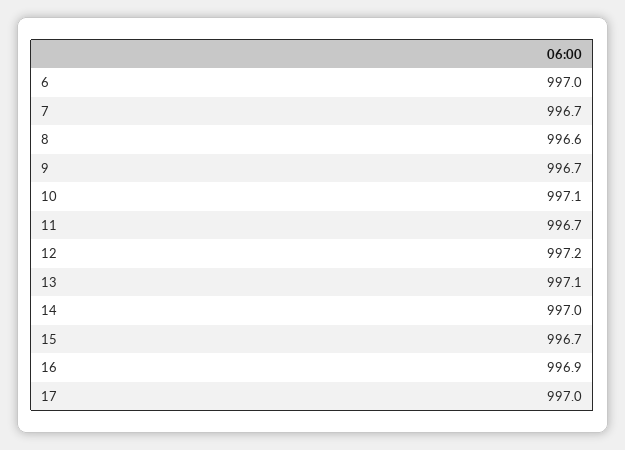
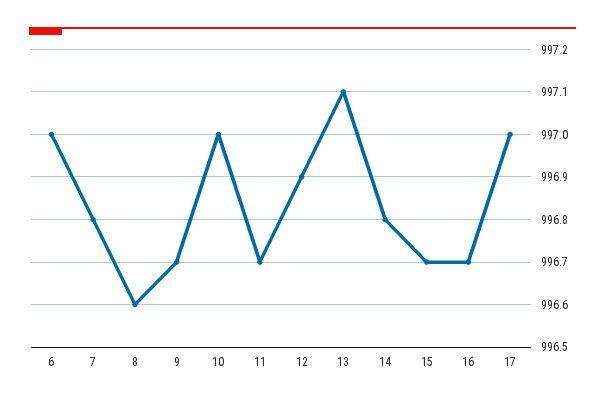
7: 996.7 -> 996.8
10: 997.1 -> 997
12: 997.2 -> 996.9
14: 997 -> 996.8
16: 996.9 -> 996.7

